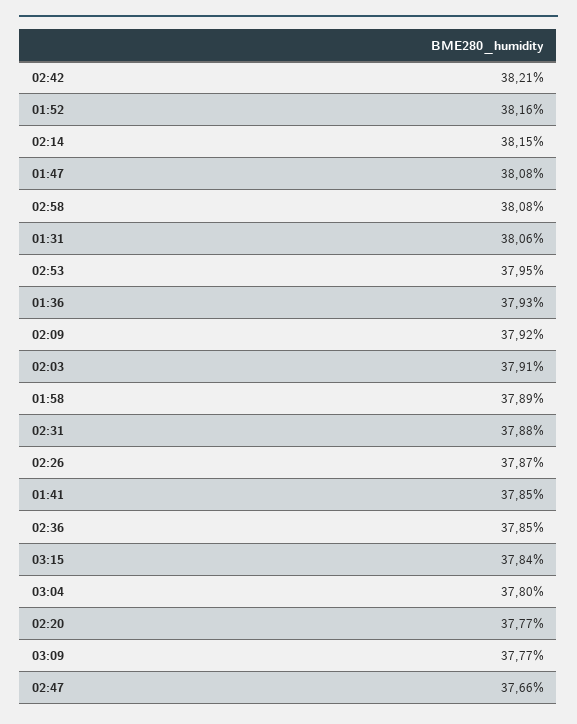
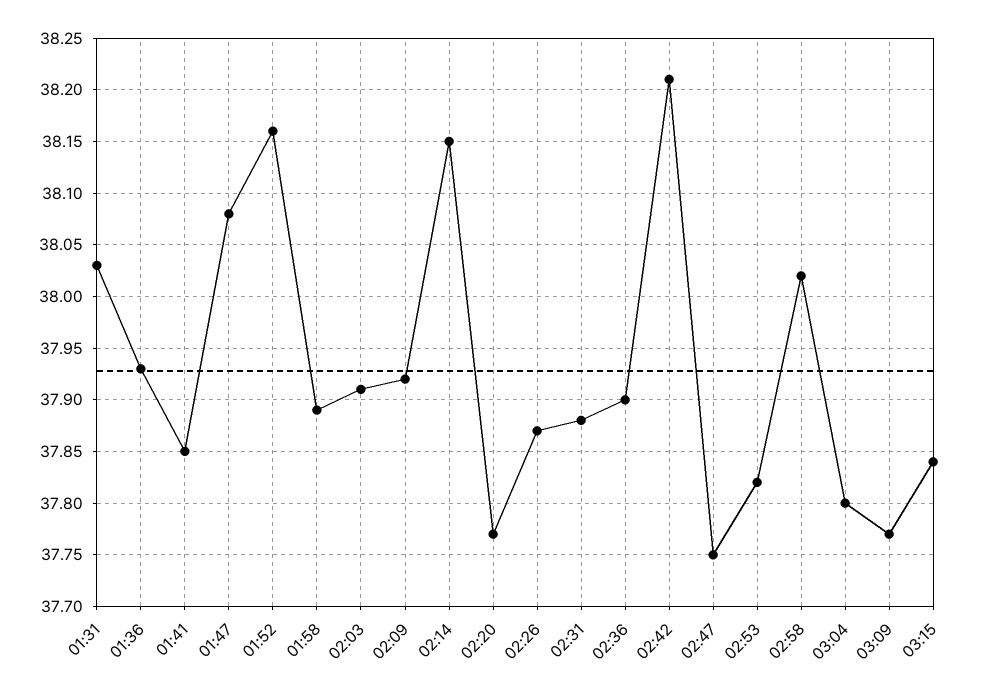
02:58: 38.08 -> 38.02
01:31: 38.06 -> 38.03
02:53: 37.95 -> 37.82
02:36: 37.85 -> 37.9
02:47: 37.66 -> 37.75

